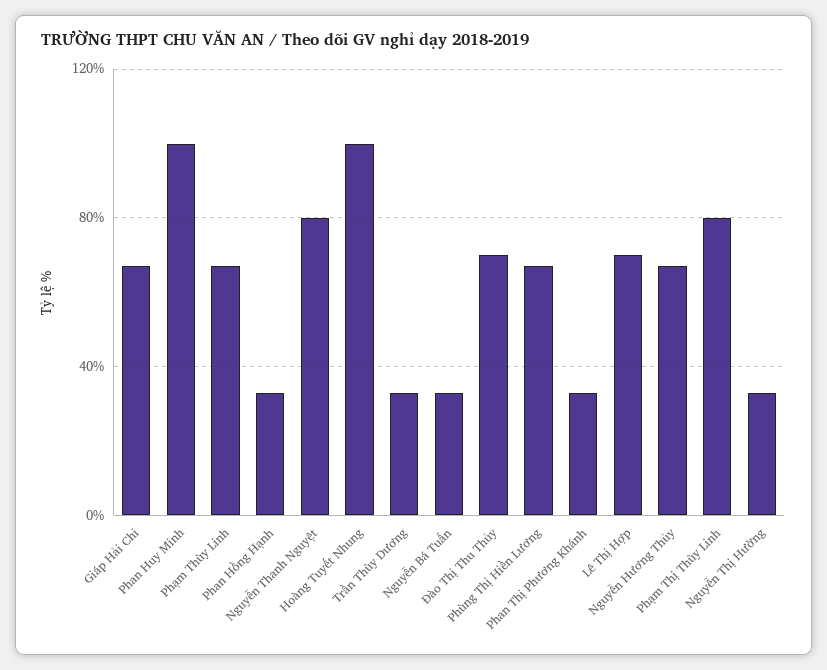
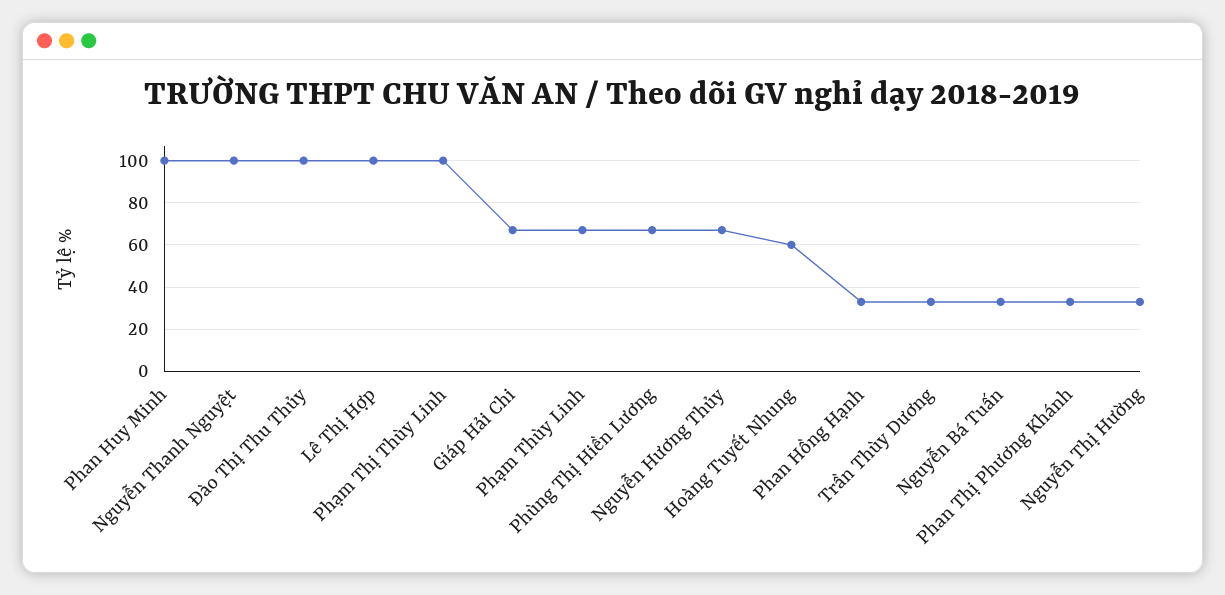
Nguyễn Thanh Nguyệt: 80 -> 100
Hoàng Tuyết Nhung: 100 -> 60
Đào Thị Thu Thủy: 70 -> 100
Lê Thị Hợp: 70 -> 100
Phạm Thị Thùy Linh: 80 -> 100

